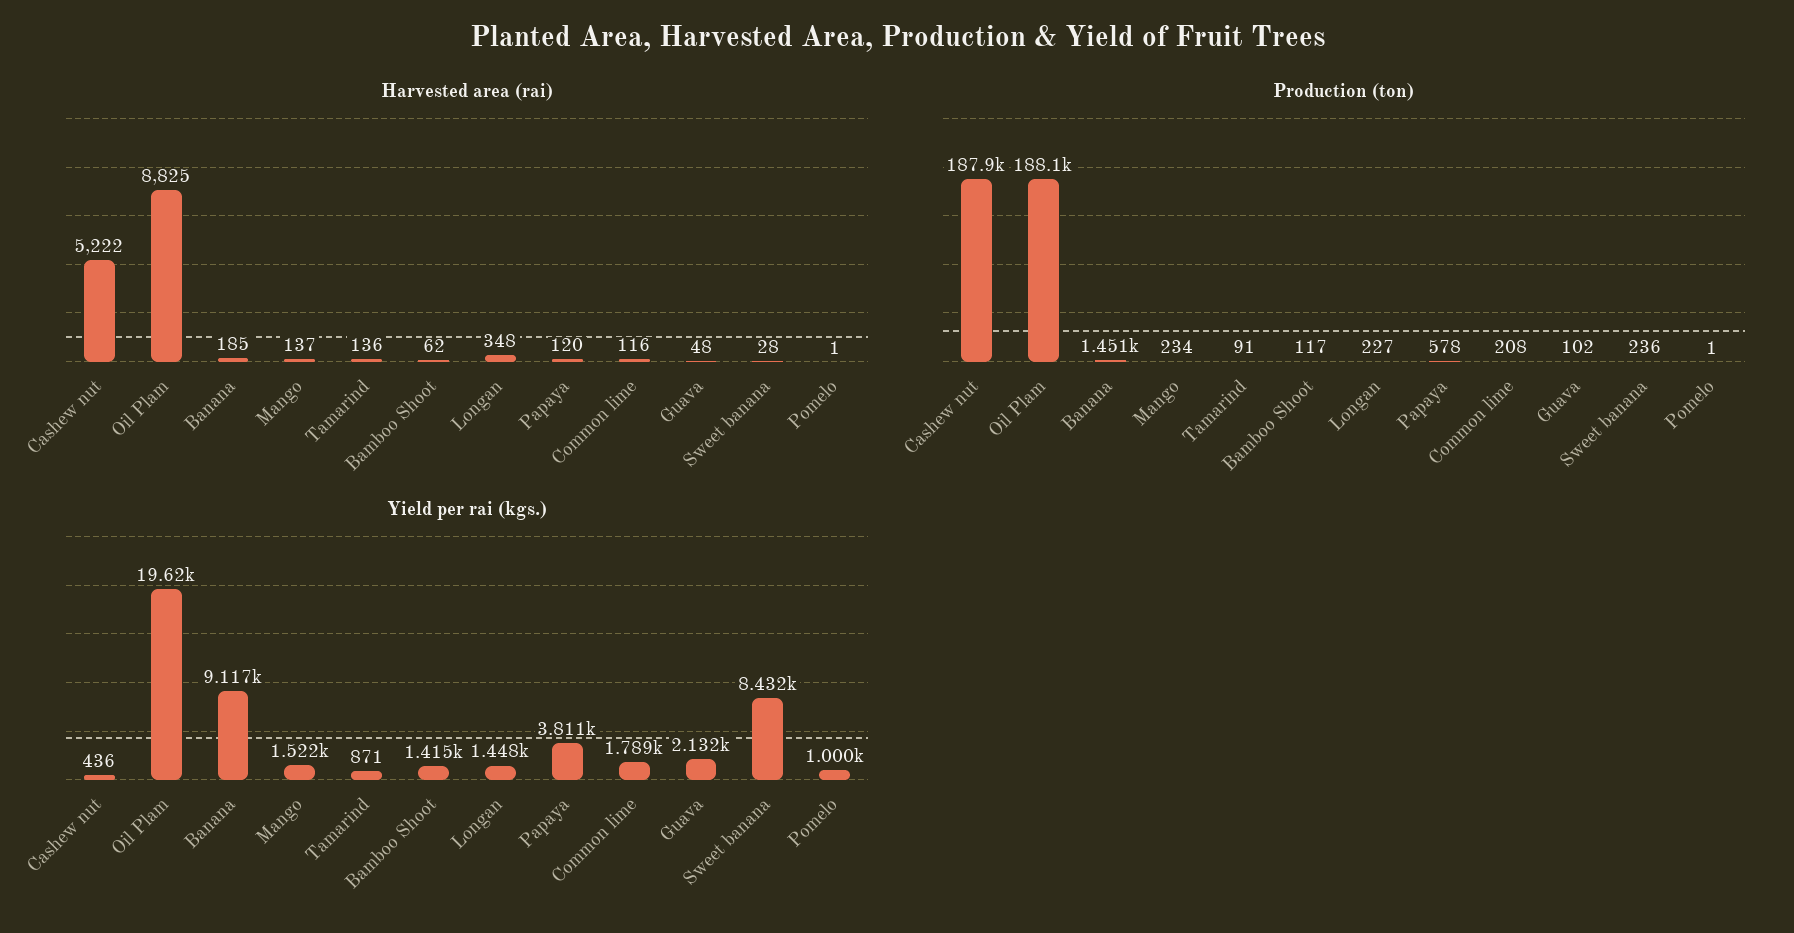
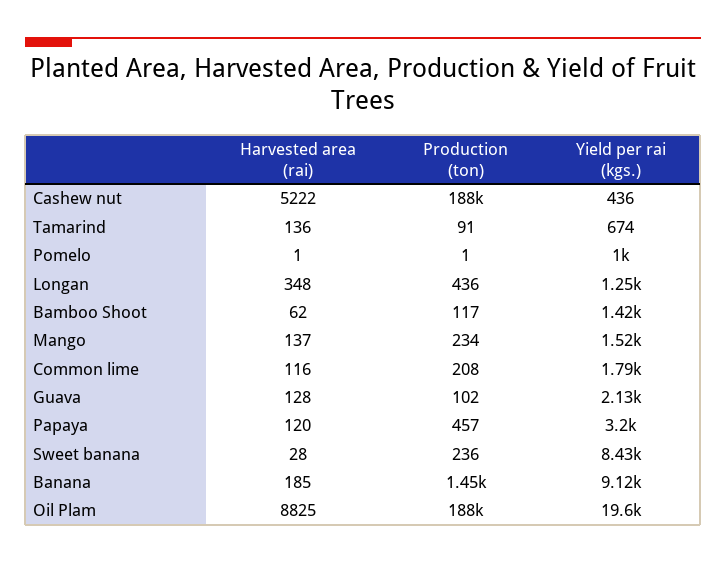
Harvested area (rai), Guava: 48 -> 128
Production (ton), Longan: 227 -> 436
Production (ton), Papaya: 578 -> 457
Yield per rai (kgs.), Tamarind: 871 -> 674
Yield per rai (kgs.), Longan: 1448 -> 1250
Yield per rai (kgs.), Papaya: 3811 -> 3200

